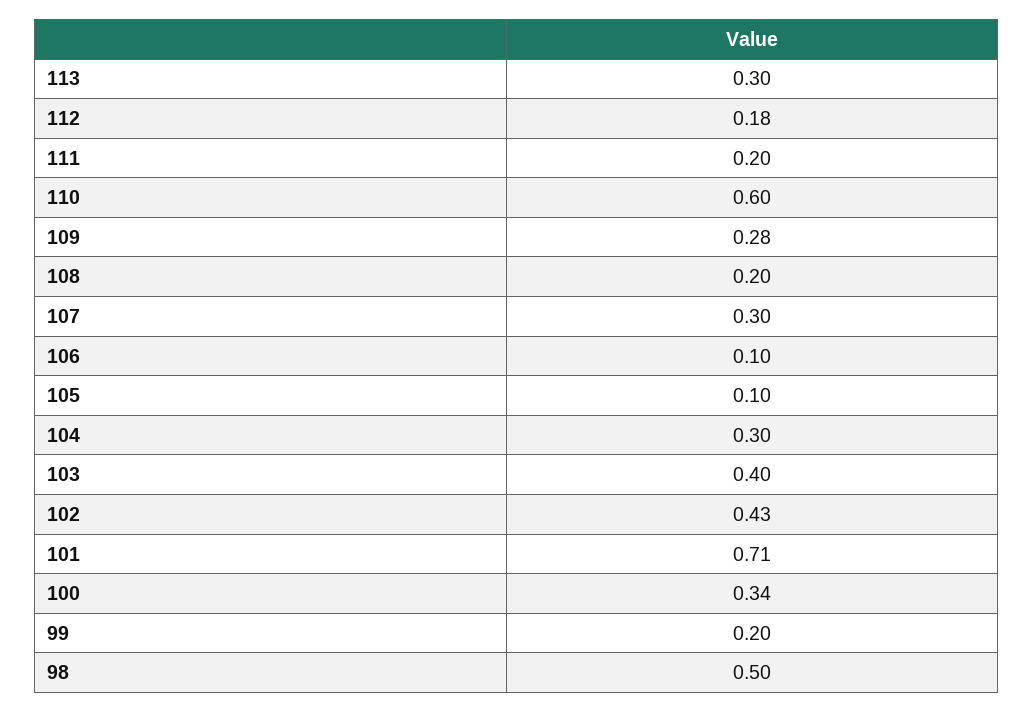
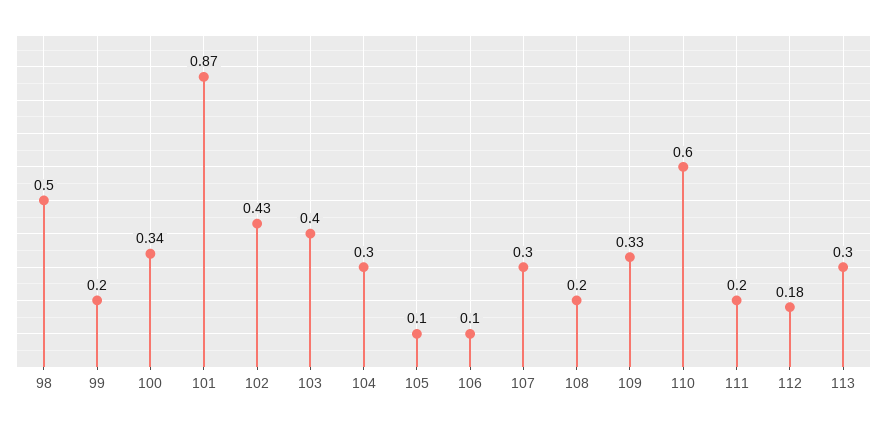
109: 0.28 -> 0.33
101: 0.71 -> 0.87

